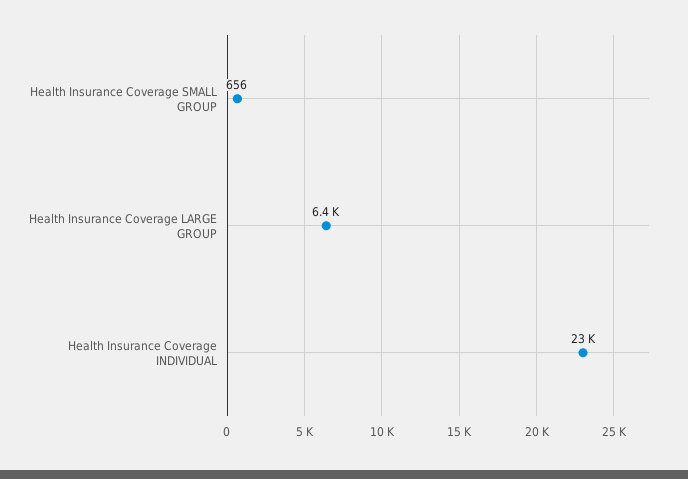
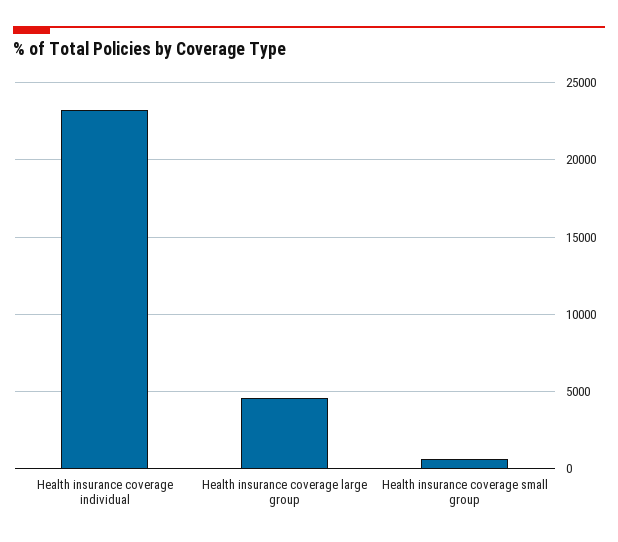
Health Insurance Coverage LARGE GROUP: 6400 -> 4500

